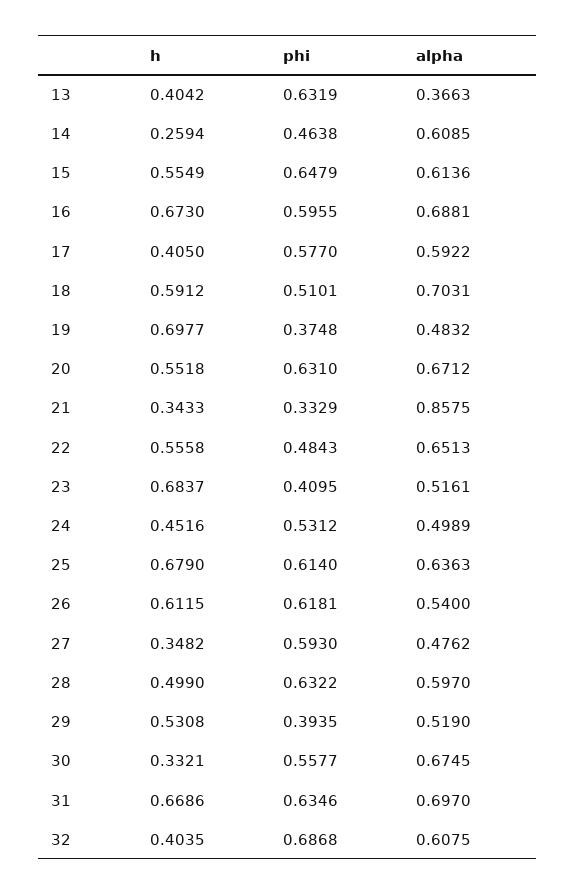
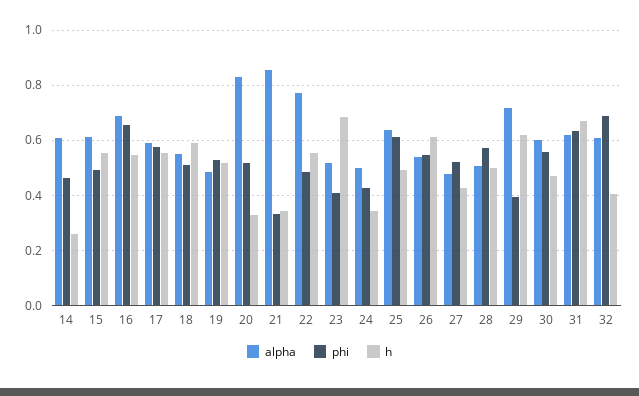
h, 13: 0.4042 -> none
phi, 13: 0.6319 -> none
alpha, 13: 0.3663 -> none
phi, 15: 0.6479 -> 0.5
h, 16: 0.673 -> 0.55
phi, 16: 0.5955 -> 0.65
h, 17: 0.405 -> 0.55
alpha, 18: 0.7031 -> 0.55
h, 19: 0.6977 -> 0.525
phi, 19: 0.3748 -> 0.525
h, 20: 0.5518 -> 0.325
phi, 20: 0.631 -> 0.525
alpha, 20: 0.6712 -> 0.825
alpha, 22: 0.6513 -> 0.775
h, 24: 0.4516 -> 0.35
phi, 24: 0.5312 -> 0.425
h, 25: 0.679 -> 0.5
phi, 26: 0.6181 -> 0.55
h, 27: 0.3482 -> 0.425
phi, 27: 0.593 -> 0.525
phi, 28: 0.6322 -> 0.575
alpha, 28: 0.597 -> 0.5
h, 29: 0.5308 -> 0.625
alpha, 29: 0.519 -> 0.725
h, 30: 0.3321 -> 0.475
alpha, 30: 0.6745 -> 0.6
alpha, 31: 0.697 -> 0.625

